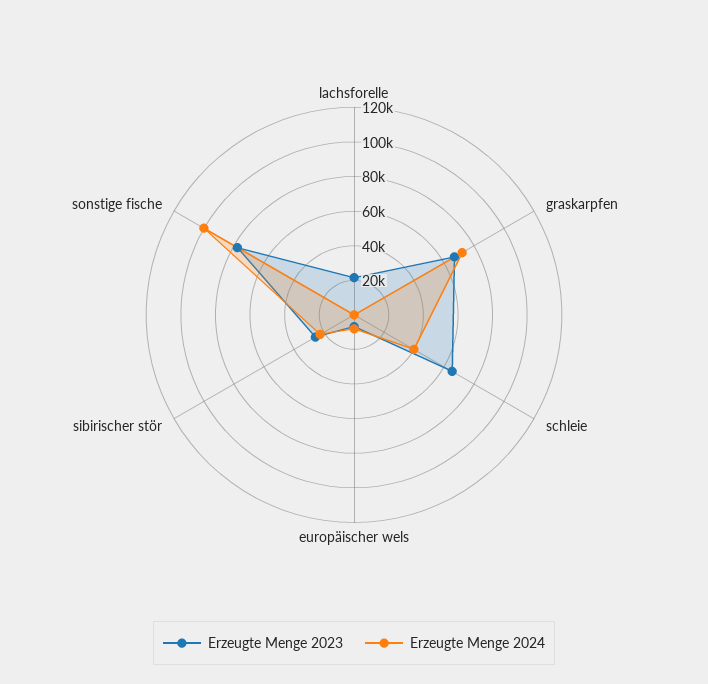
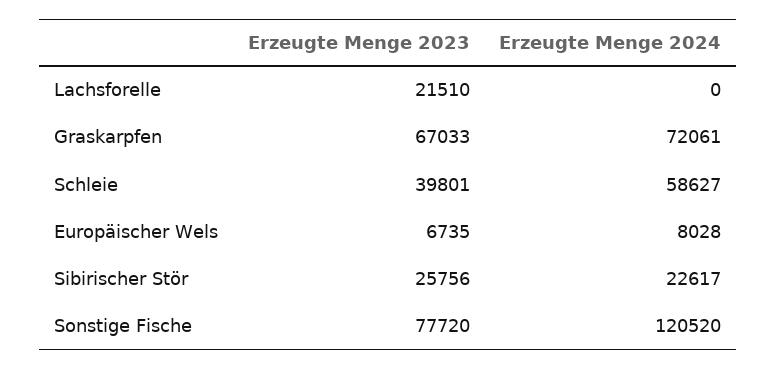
Erzeugte Menge 2023, schleie: 65000 -> 39801
Erzeugte Menge 2024, schleie: 40000 -> 58627
Erzeugte Menge 2024, sonstige fische: 100000 -> 120520

